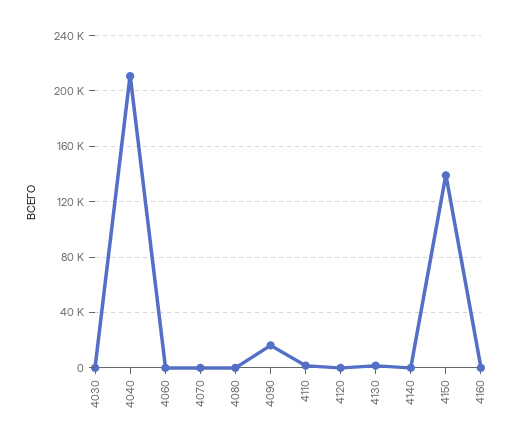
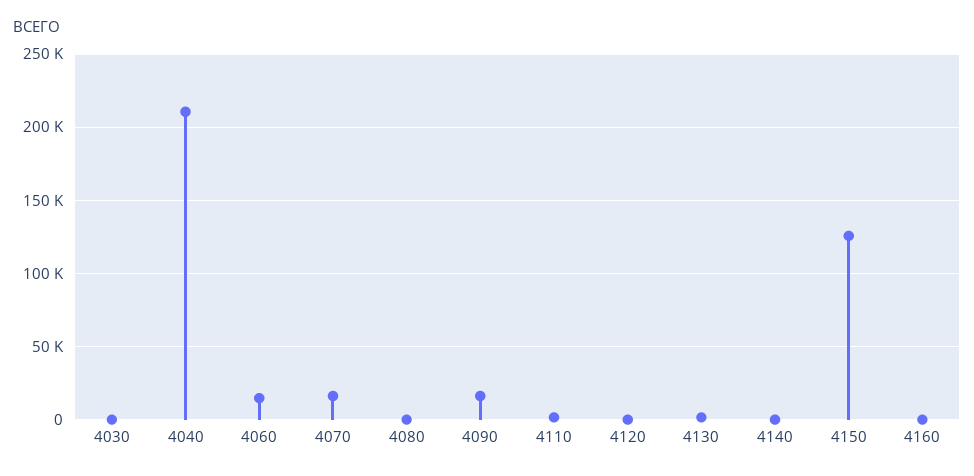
4060: 0 -> 15000
4070: 0 -> 15000
4150: 140000 -> 125000

